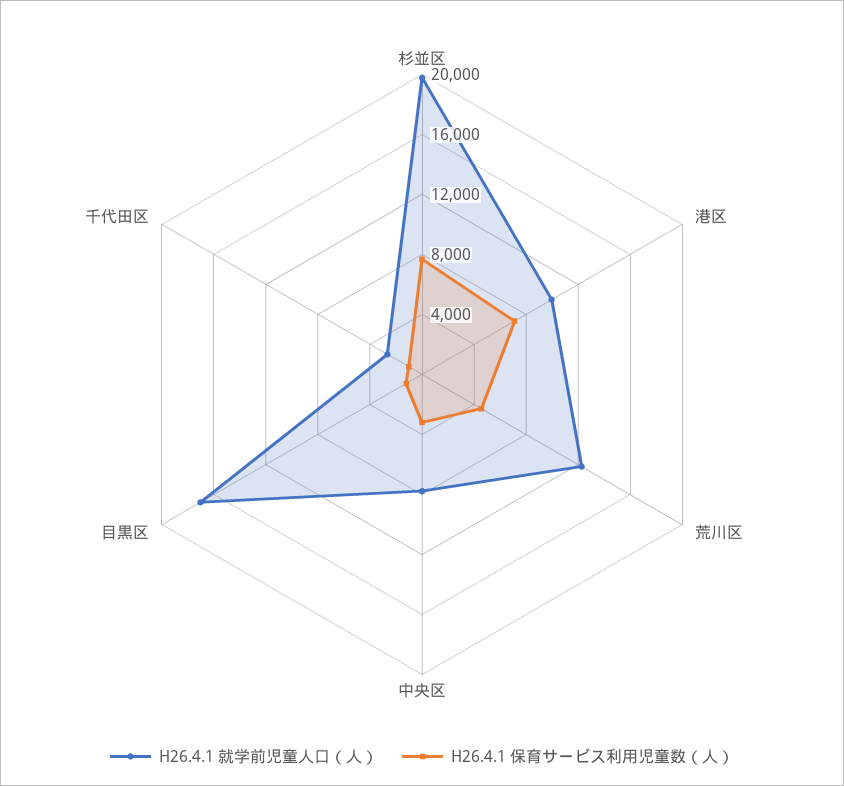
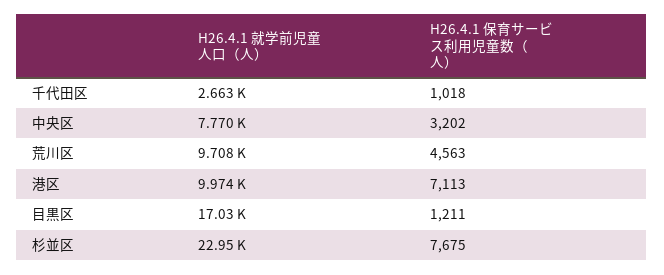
H26.4.1 就学前児童人口（人）, 杉並区: 20000 -> 22950
H26.4.1 就学前児童人口（人）, 荒川区: 12000 -> 9708

